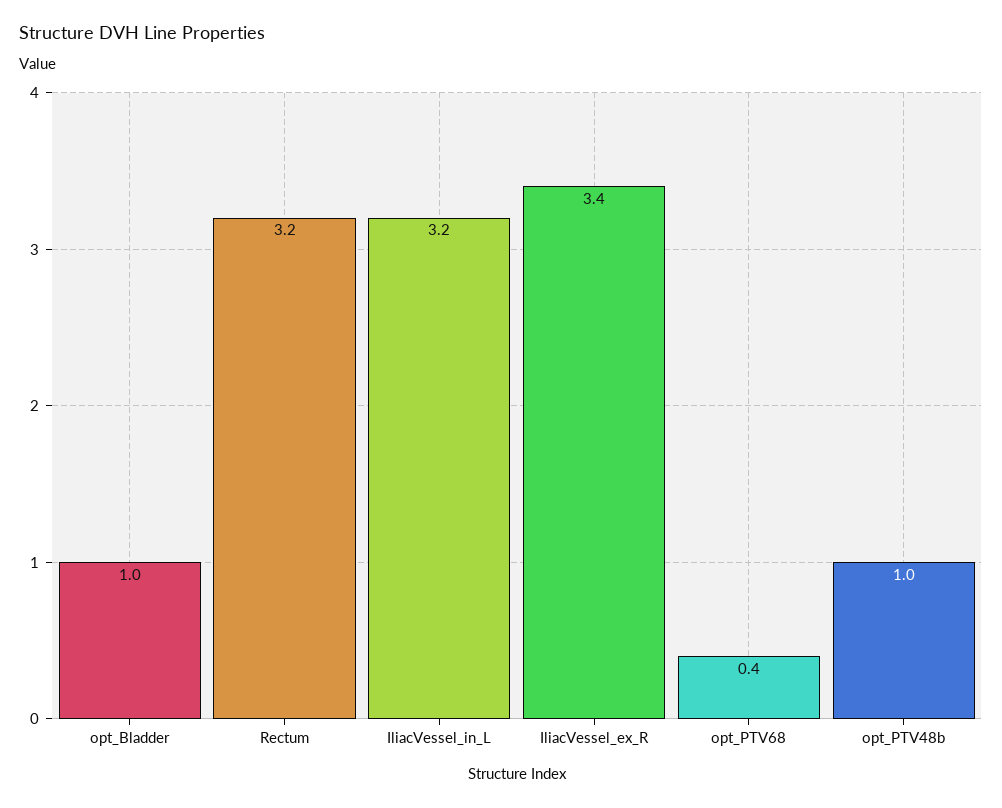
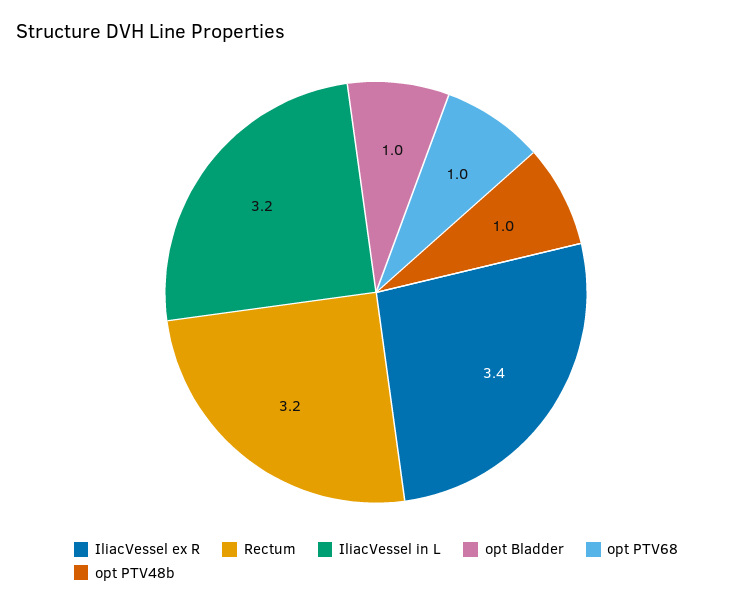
opt_PTV68: 0.4 -> 1

